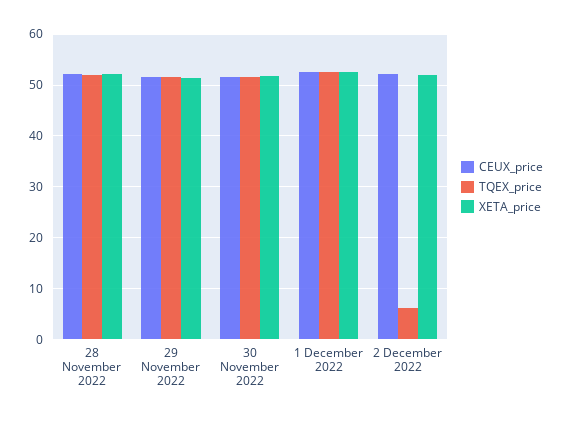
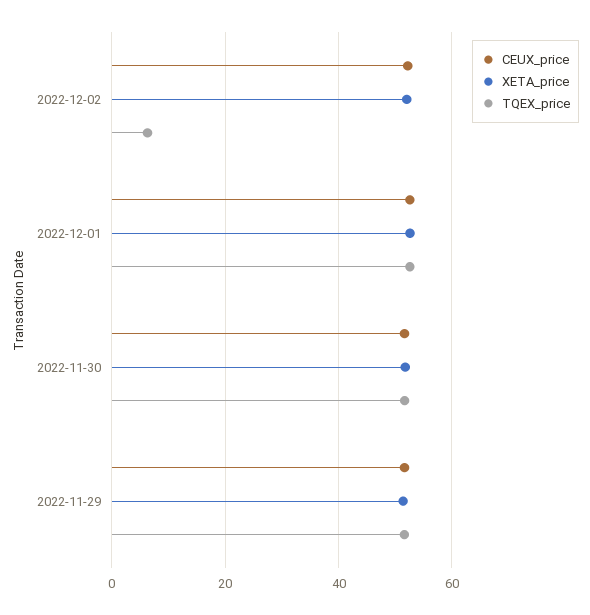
CEUX_price, 28 November 2022: 52 -> none
TQEX_price, 28 November 2022: 52 -> none
XETA_price, 28 November 2022: 52 -> none

